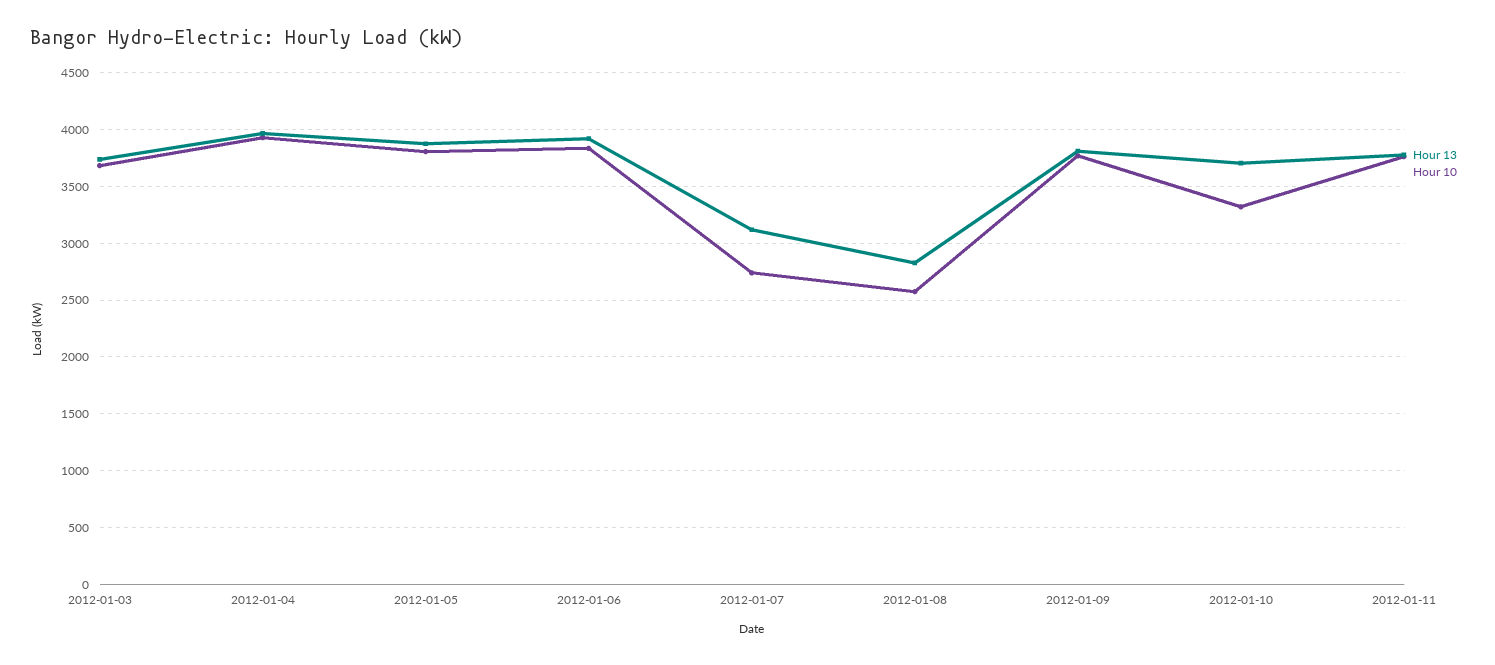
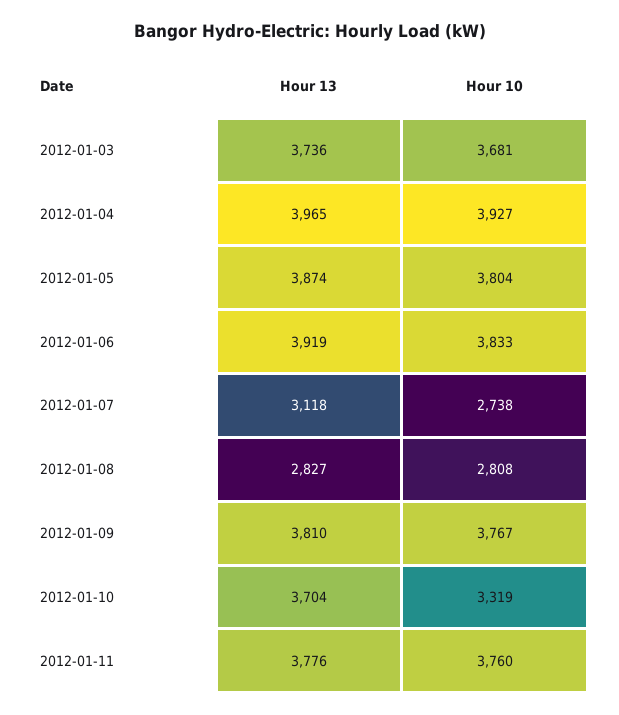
Hour 10, 2012-01-08: 2600 -> 2808

